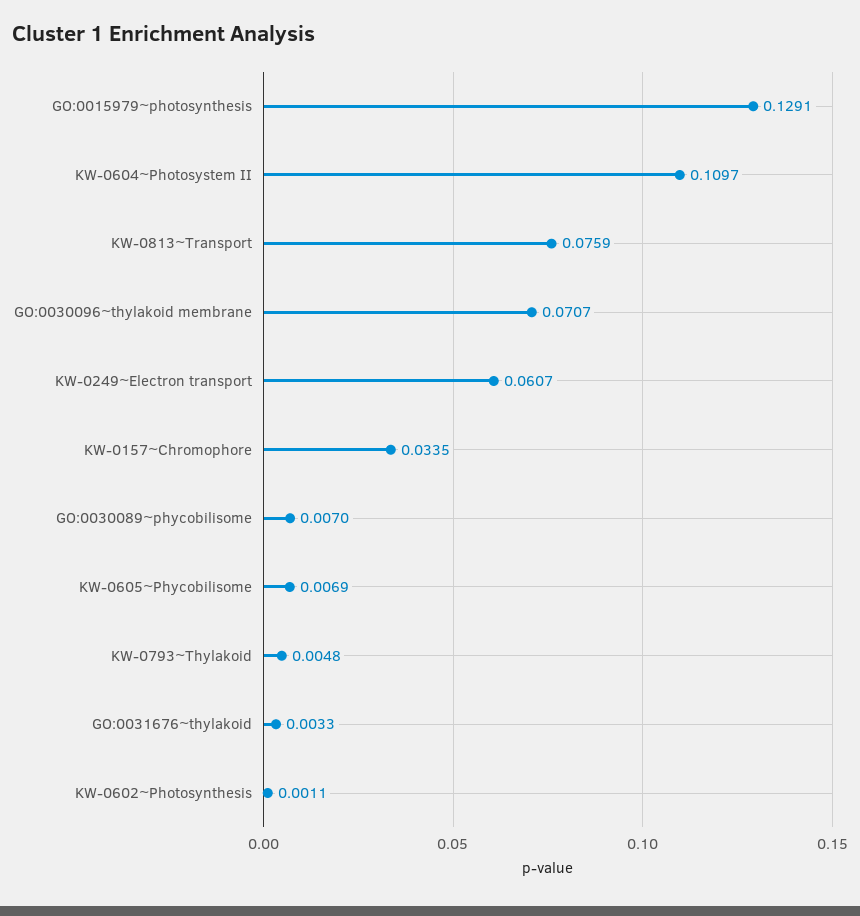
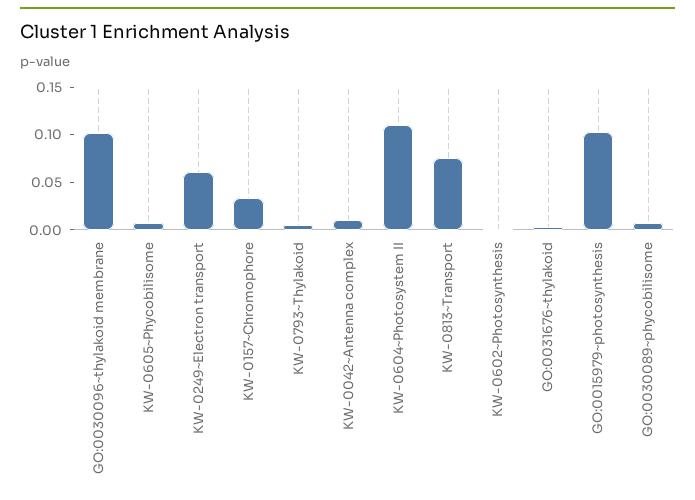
GO:0015979~photosynthesis: 0.1291 -> 0.1
GO:0030096~thylakoid membrane: 0.0707 -> 0.1
KW-0042~Antenna complex: none -> 0.01

